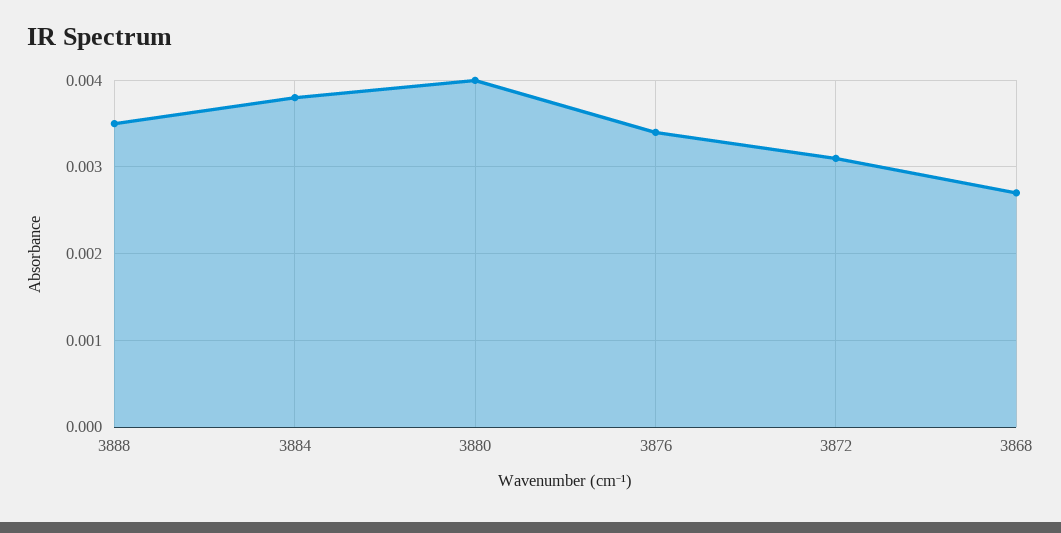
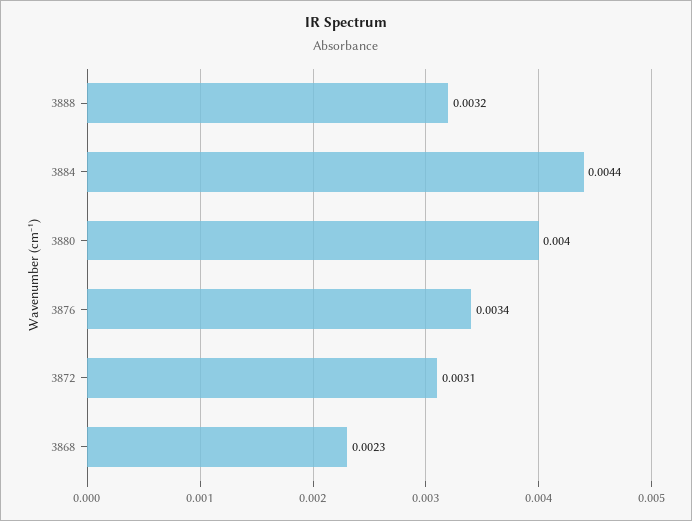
3888: 0.0035 -> 0.0032
3884: 0.0038 -> 0.0044
3868: 0.0027 -> 0.0023

